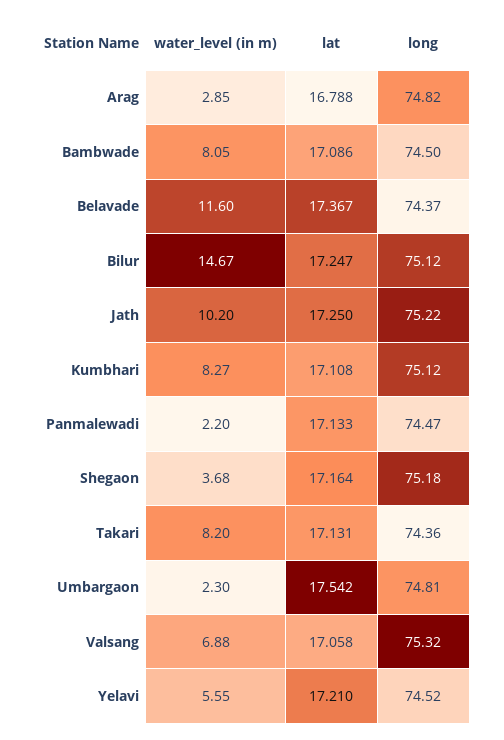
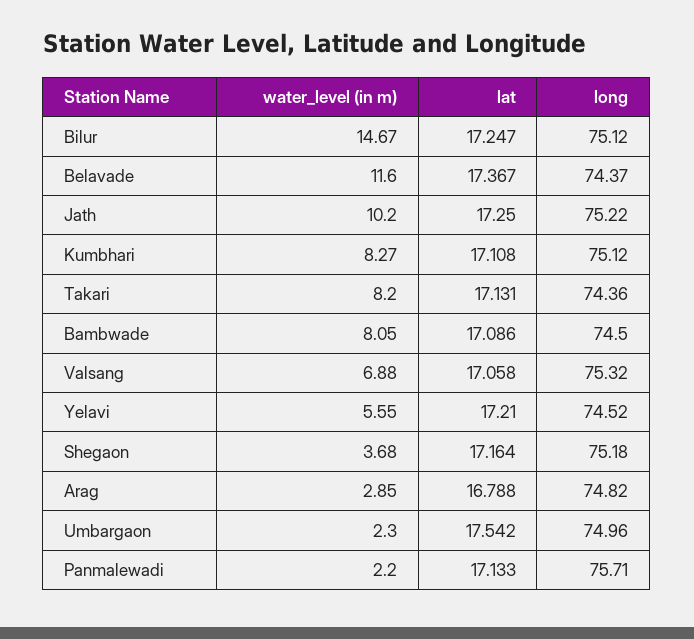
long, Panmalewadi: 74.47 -> 75.71
long, Umbargaon: 74.81 -> 74.96

